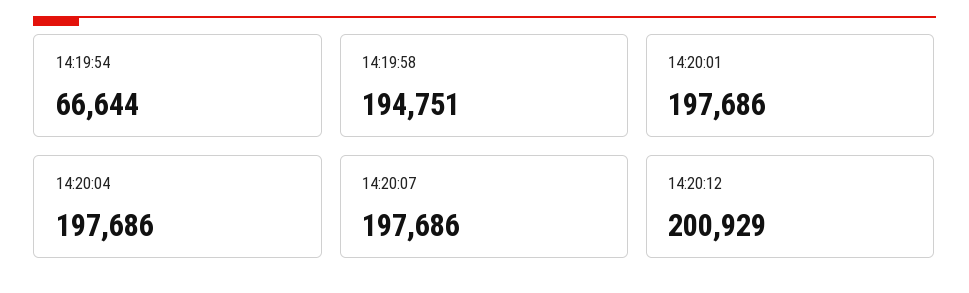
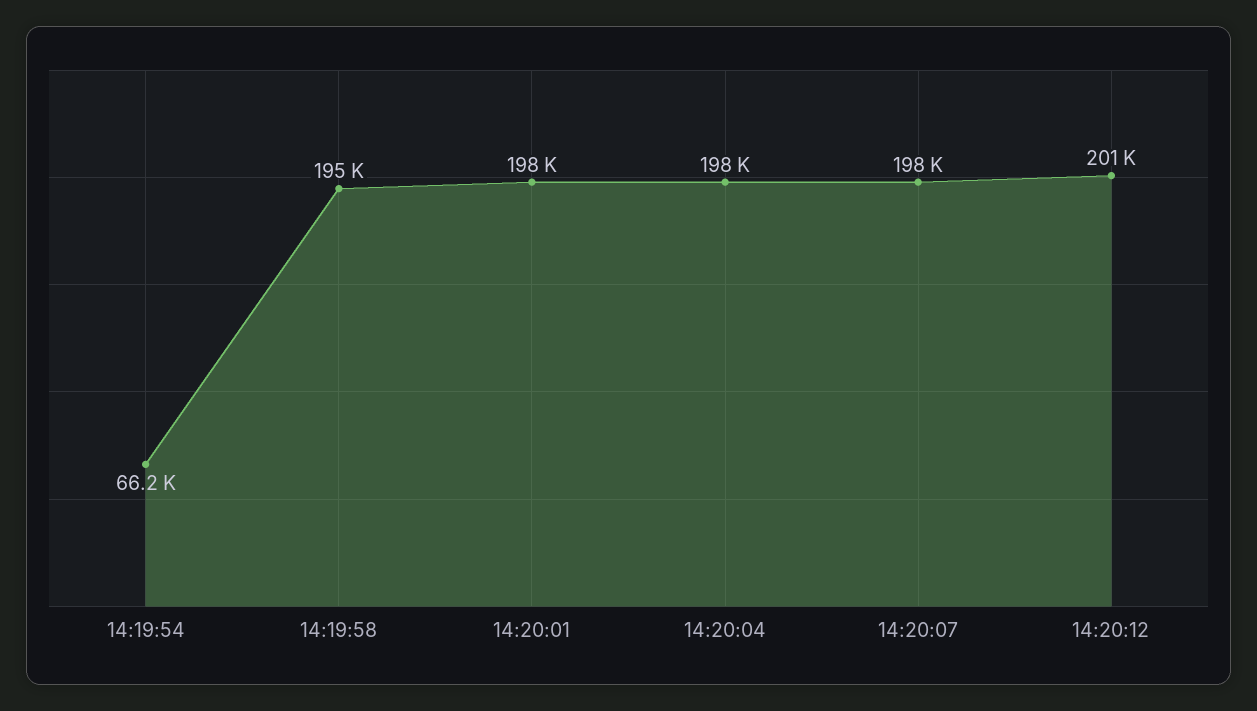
14:19:54: 66644 -> 66200

